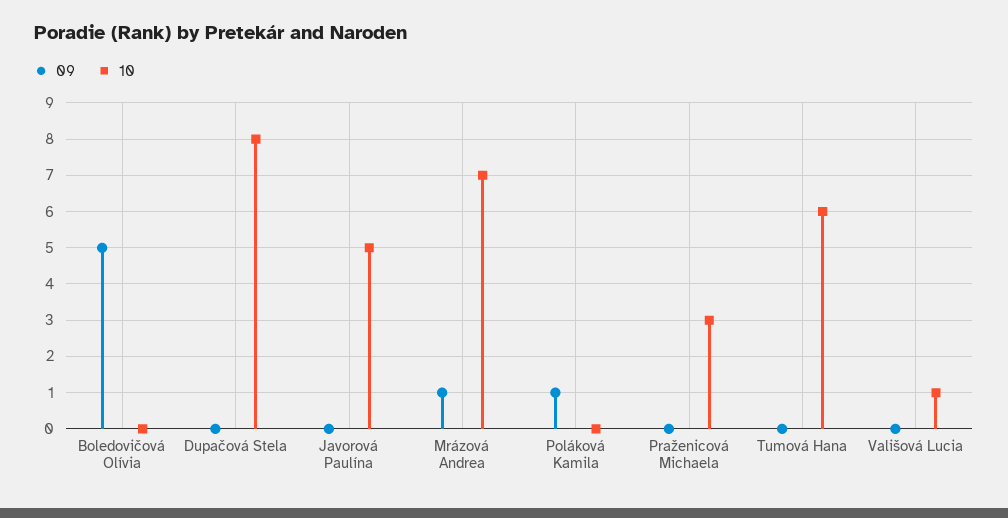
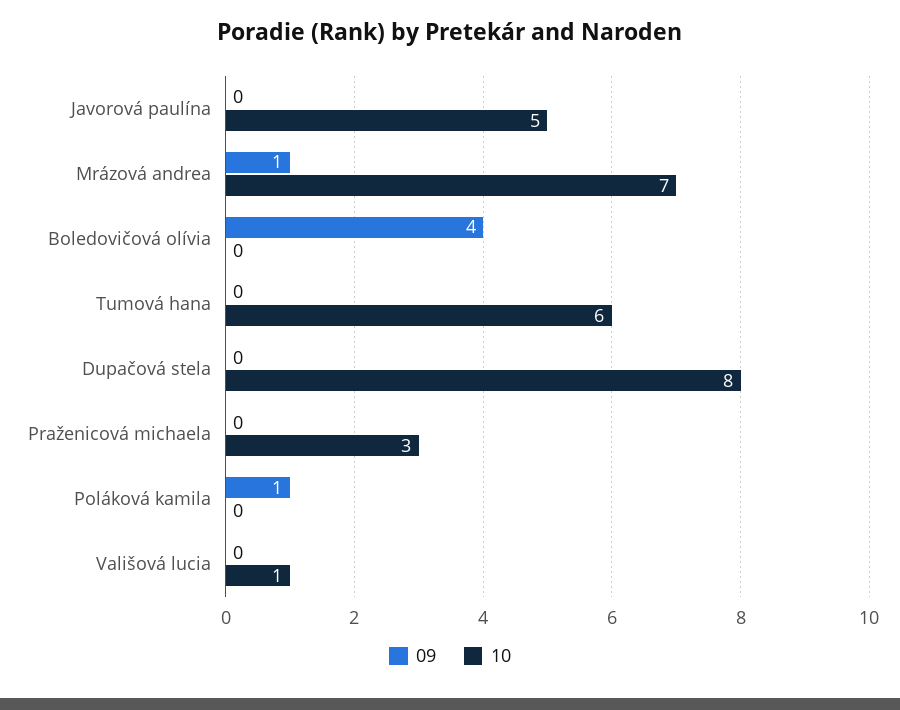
09, Boledovičová Olívia: 5 -> 4

